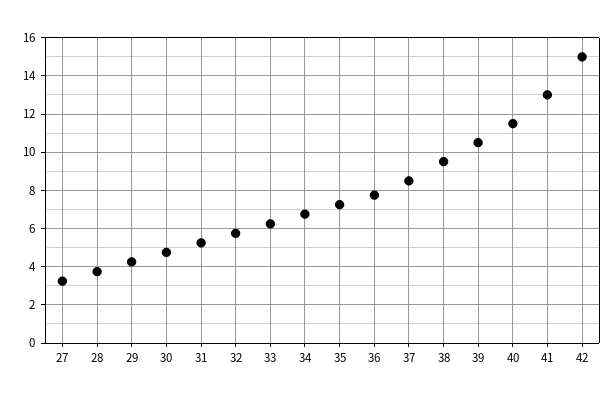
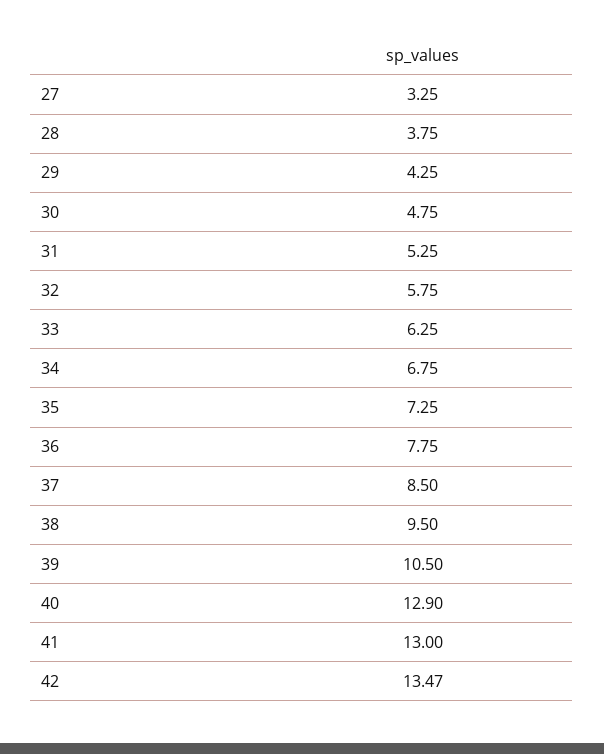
40: 11.5 -> 12.9
42: 15 -> 13.47

